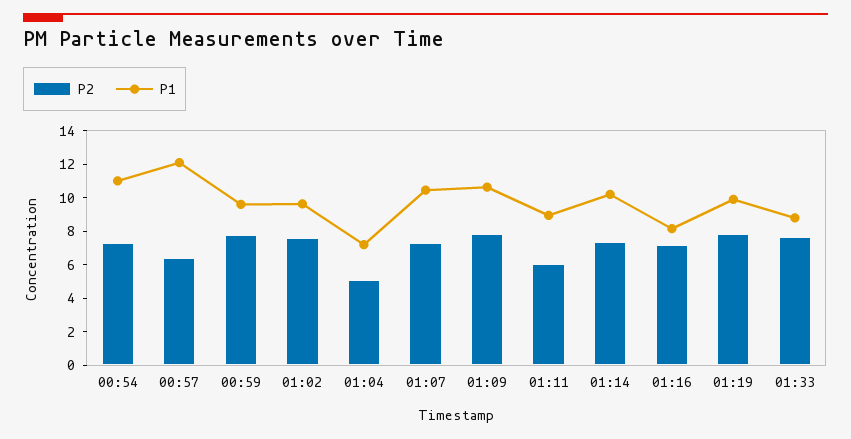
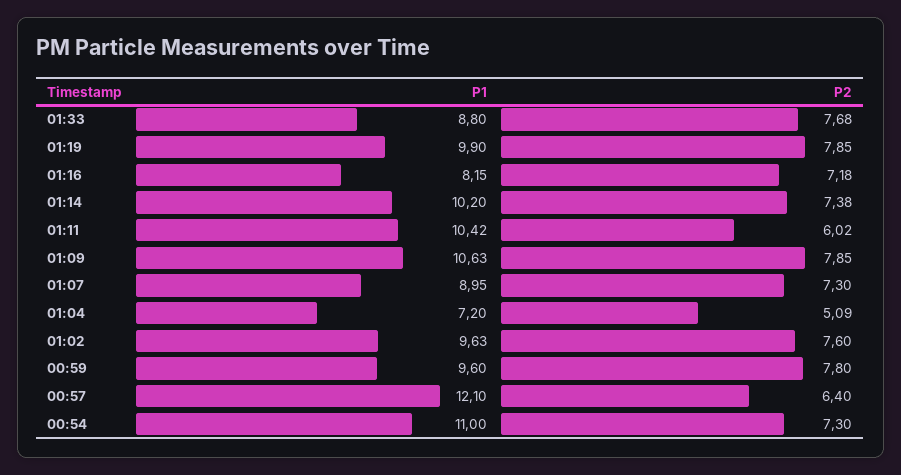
P1, 01:07: 10.5 -> 8.95
P1, 01:11: 9 -> 10.42

